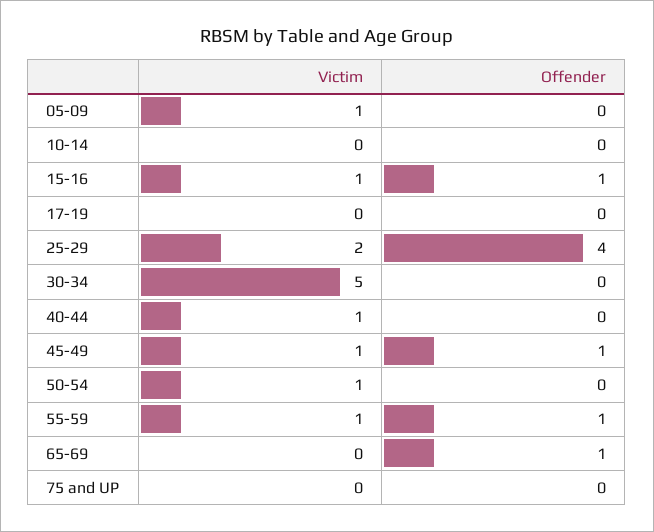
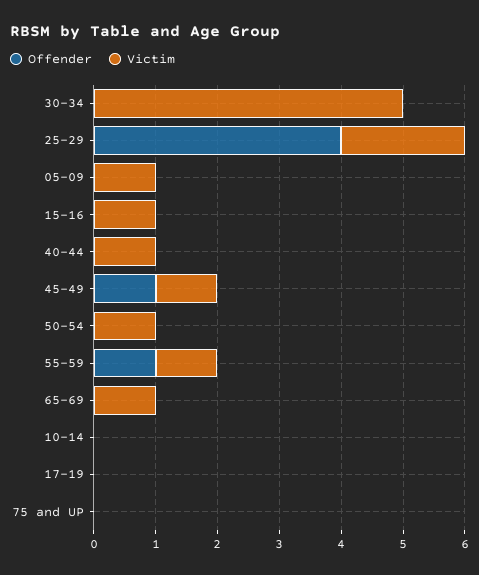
Offender, 15-16: 1 -> 0
Victim, 65-69: 0 -> 1
Offender, 65-69: 1 -> 0

